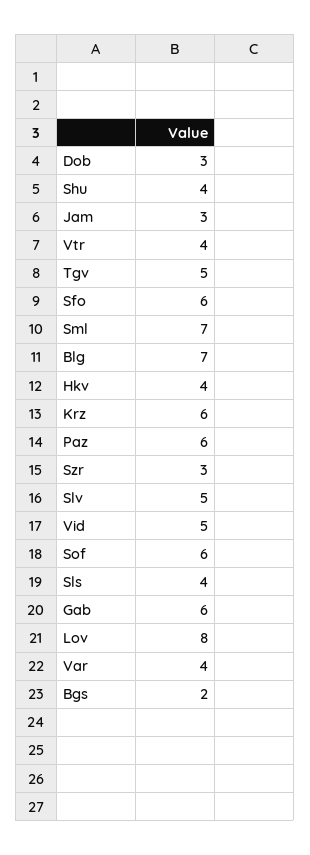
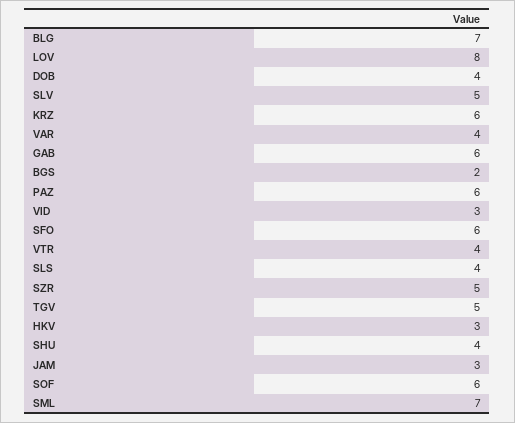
Dob: 3 -> 4
Hkv: 4 -> 3
Szr: 3 -> 5
Vid: 5 -> 3

